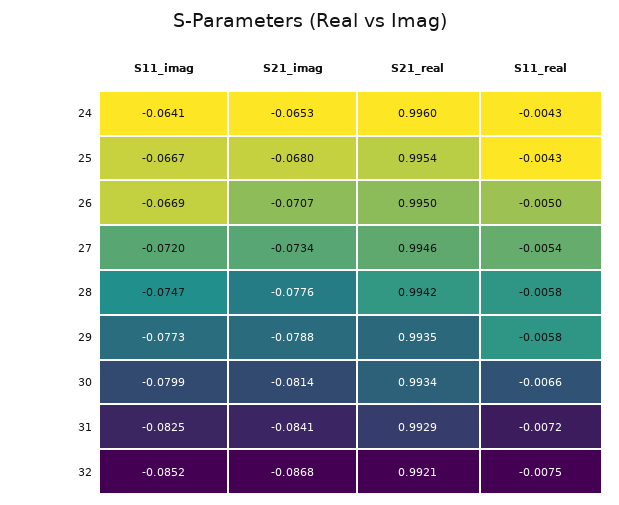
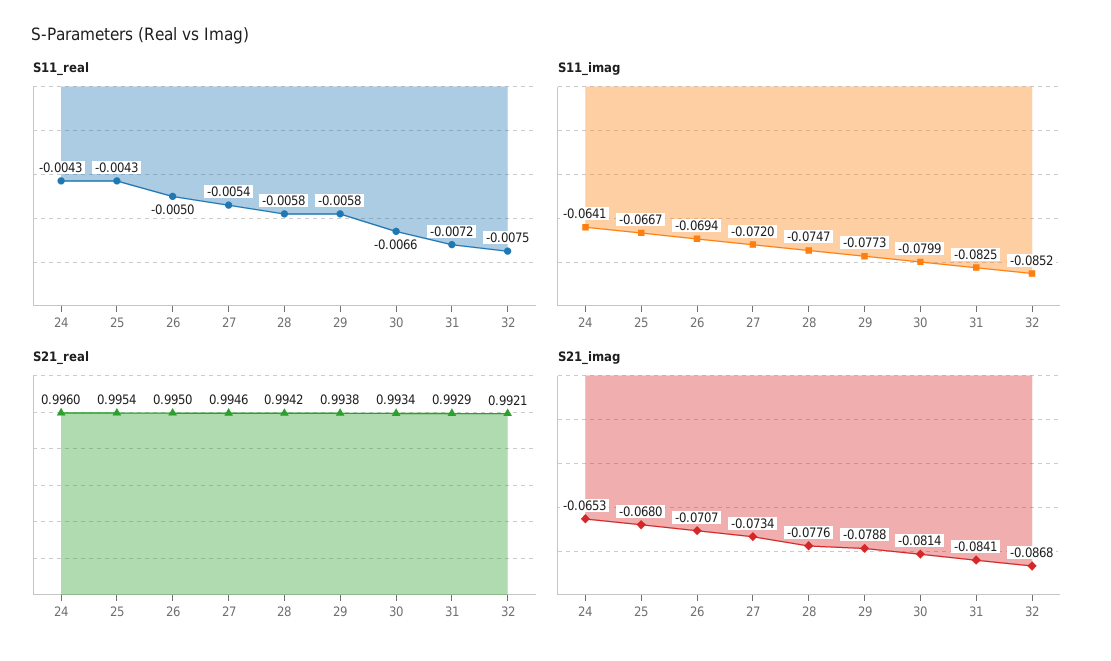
S11_imag, 26: -0.0669 -> -0.0694
S21_real, 29: 0.9935 -> 0.9938

